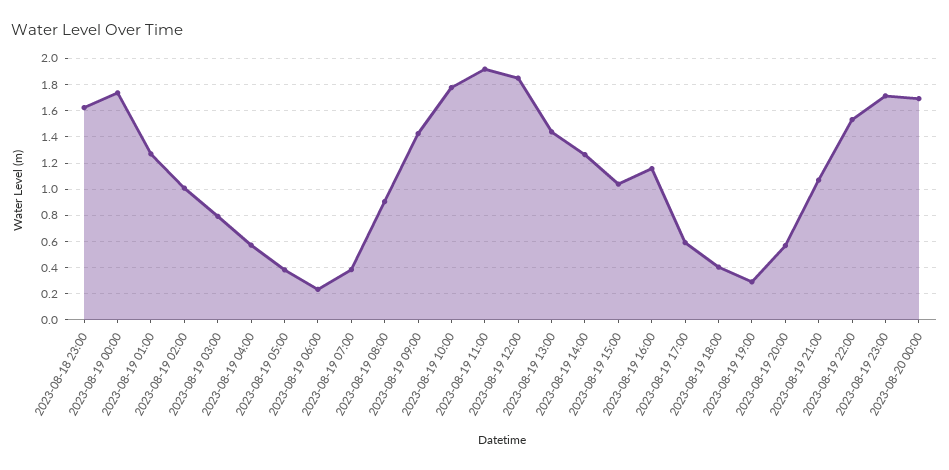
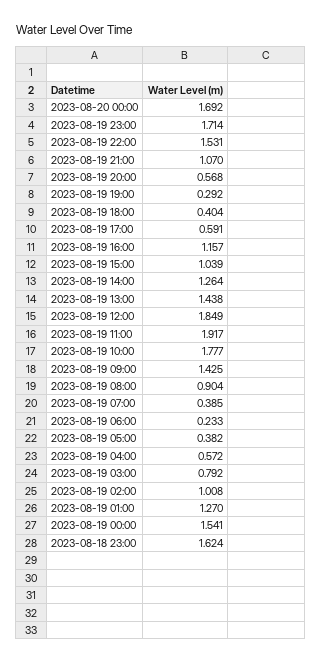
2023-08-19 00:00: 1.75 -> 1.541

